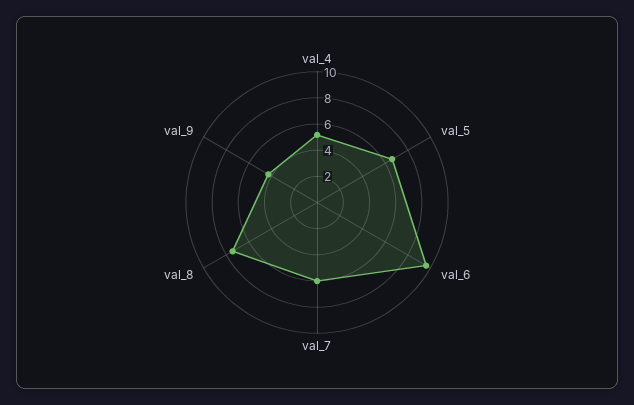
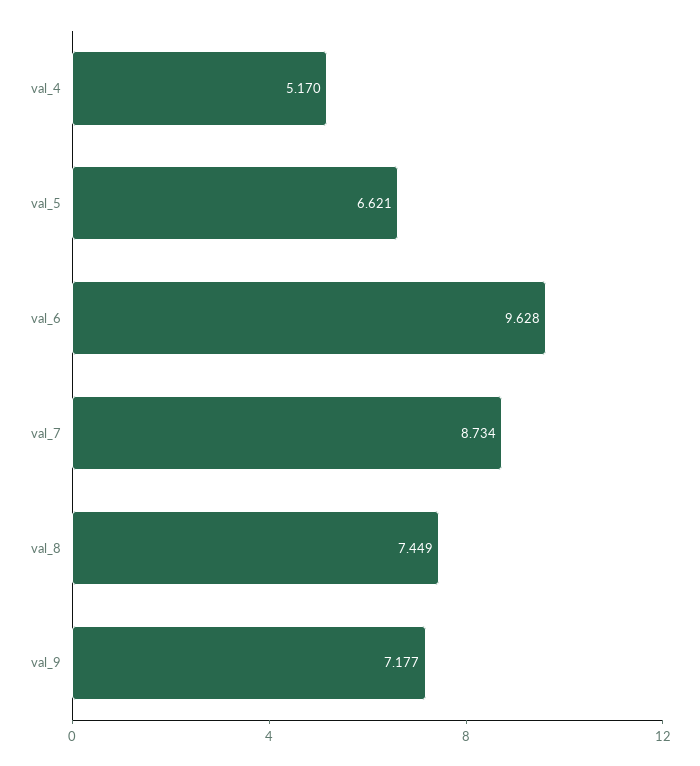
val_7: 6 -> 8.734
val_9: 4 -> 7.177

